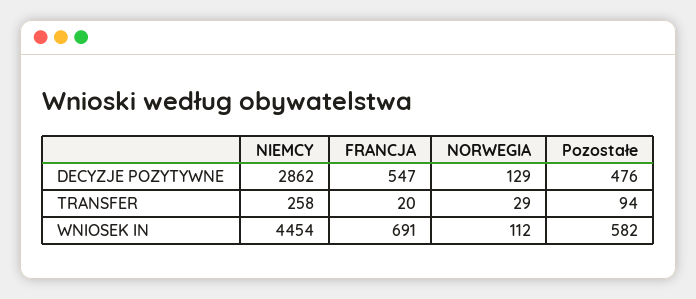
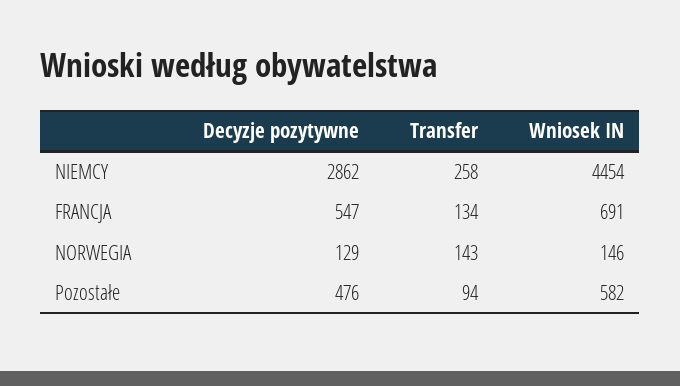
FRANCJA, TRANSFER: 20 -> 134
NORWEGIA, TRANSFER: 29 -> 143
NORWEGIA, WNIOSEK IN: 112 -> 146

